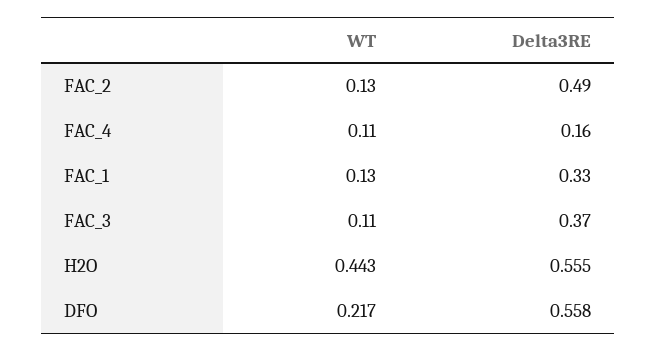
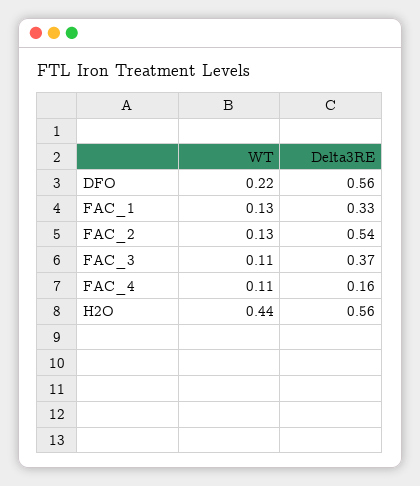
Delta3RE, FAC_2: 0.49 -> 0.54

